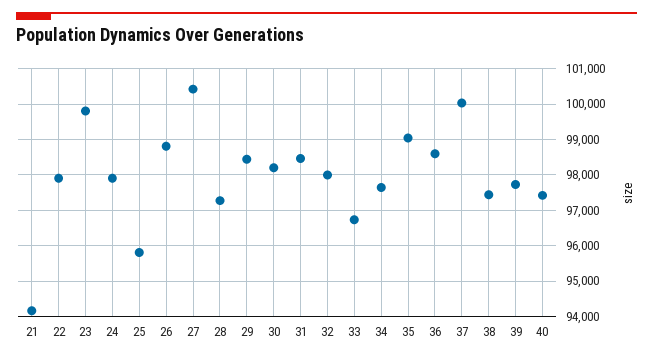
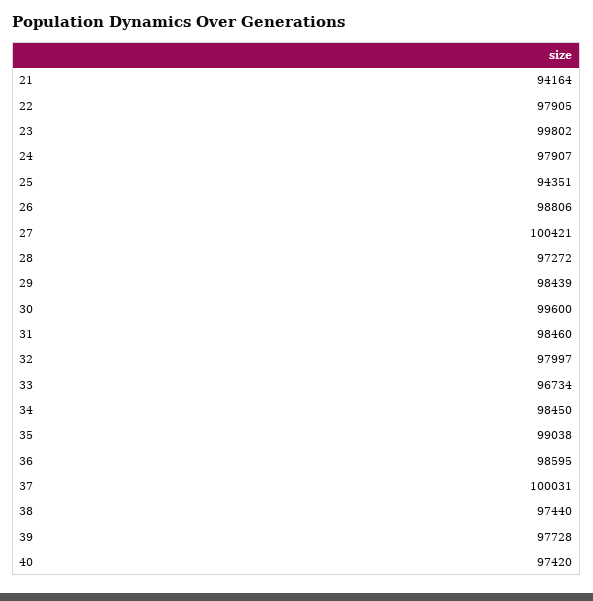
25: 95800 -> 94351
30: 98200 -> 99600
34: 97600 -> 98450

